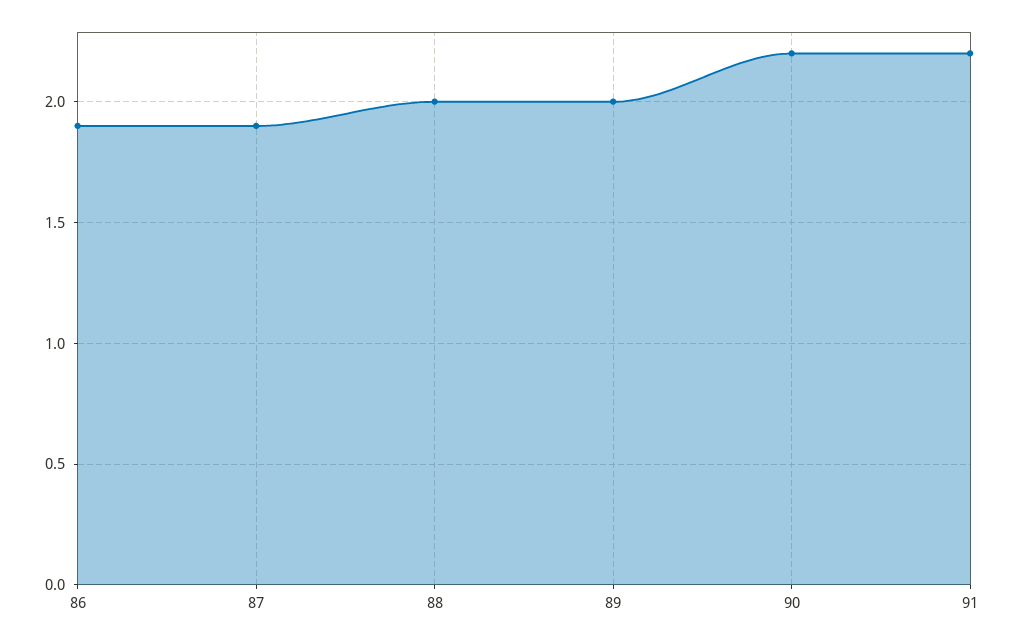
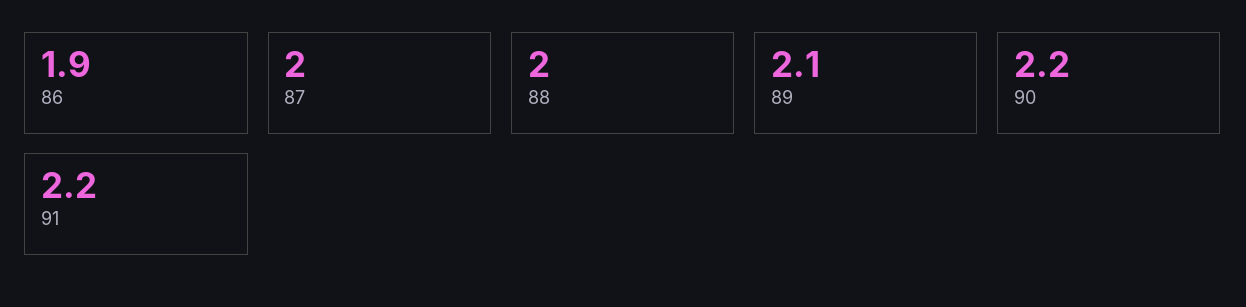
87: 1.9 -> 2
89: 2 -> 2.1

